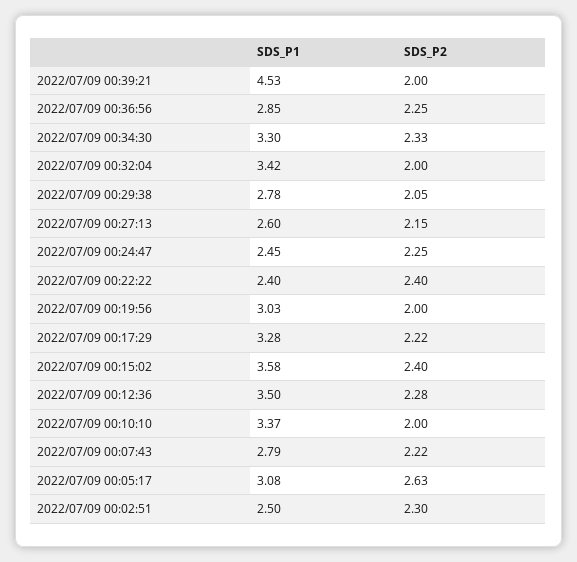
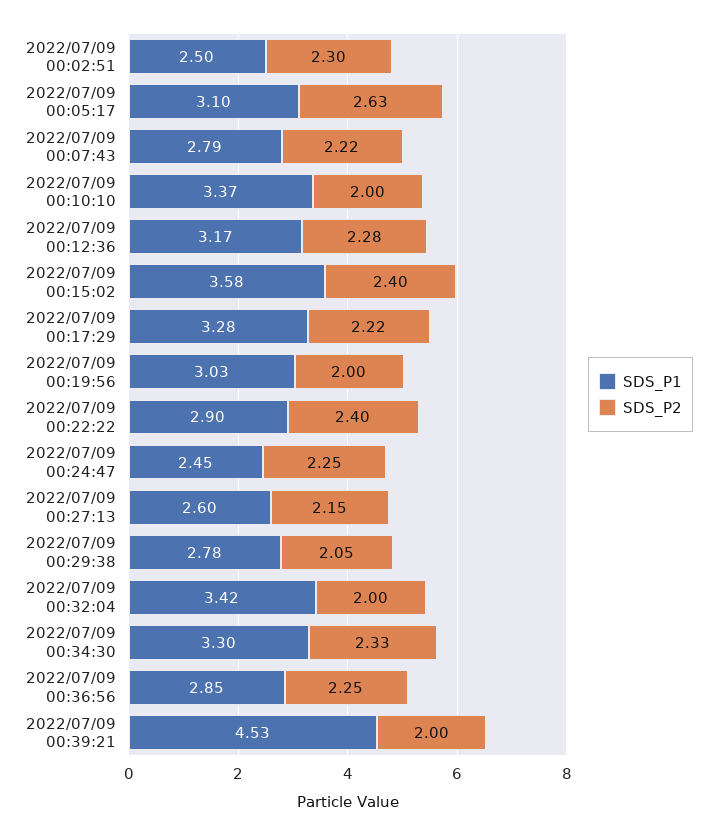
SDS_P1, 2022/07/09 00:22:22: 2.4 -> 2.9
SDS_P1, 2022/07/09 00:12:36: 3.5 -> 3.17
SDS_P1, 2022/07/09 00:05:17: 3.08 -> 3.1

